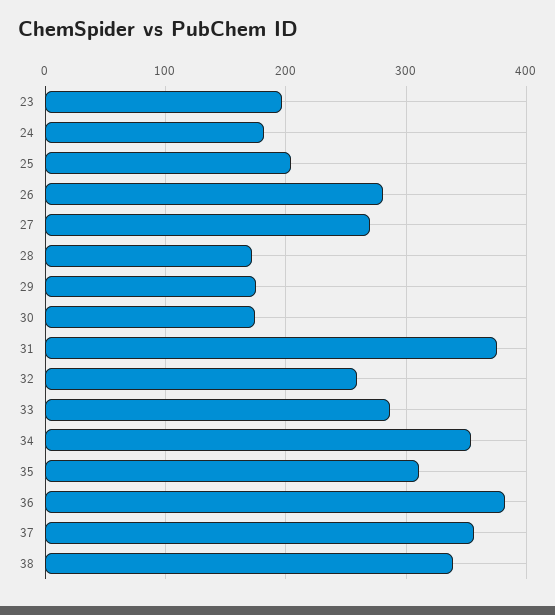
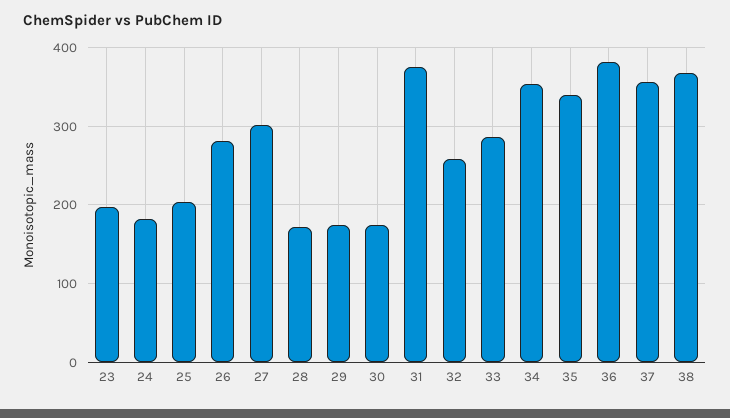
27: 270 -> 300
35: 310 -> 340
38: 340 -> 370

